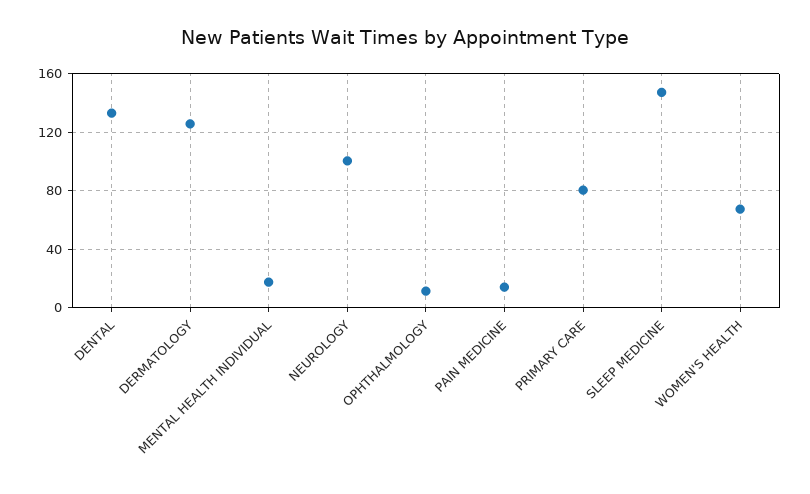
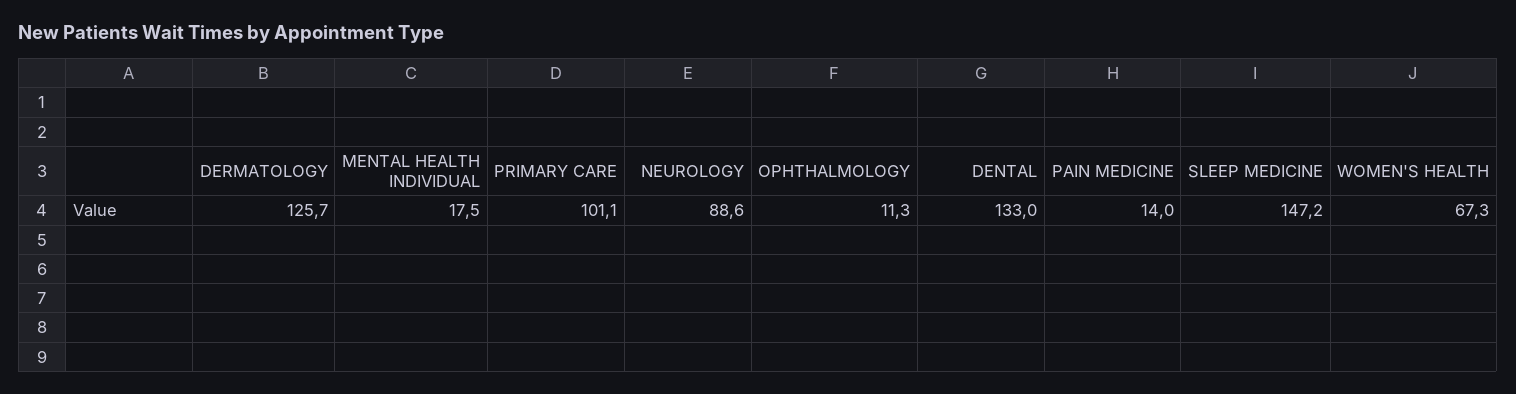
NEUROLOGY: 100 -> 88.6
PRIMARY CARE: 80 -> 101.1

